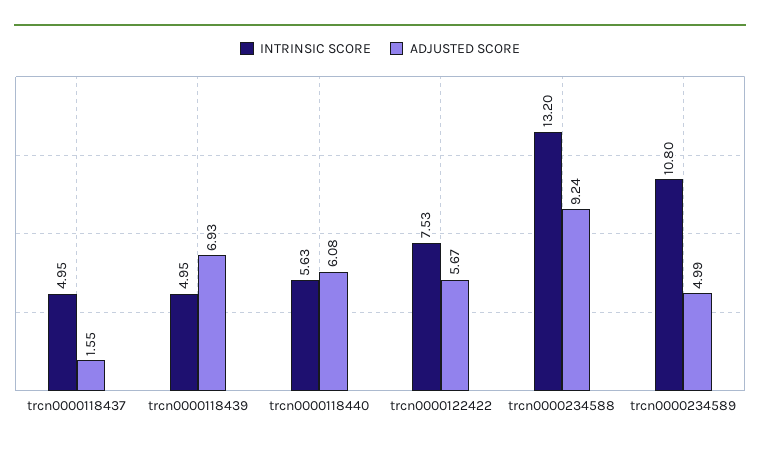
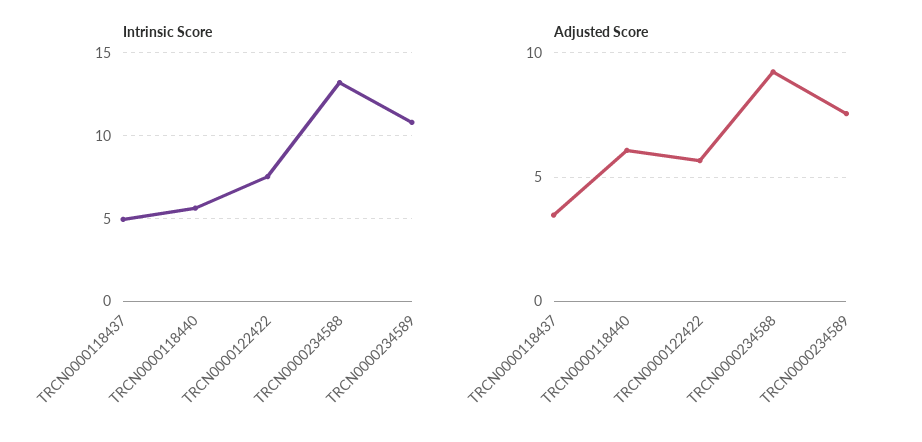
ADJUSTED SCORE, trcn0000118437: 1.55 -> 3.5
INTRINSIC SCORE, trcn0000118439: 4.95 -> none
ADJUSTED SCORE, trcn0000118439: 6.93 -> none
ADJUSTED SCORE, trcn0000234589: 4.99 -> 7.5

